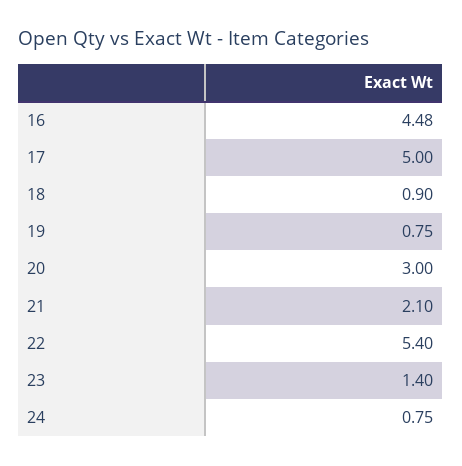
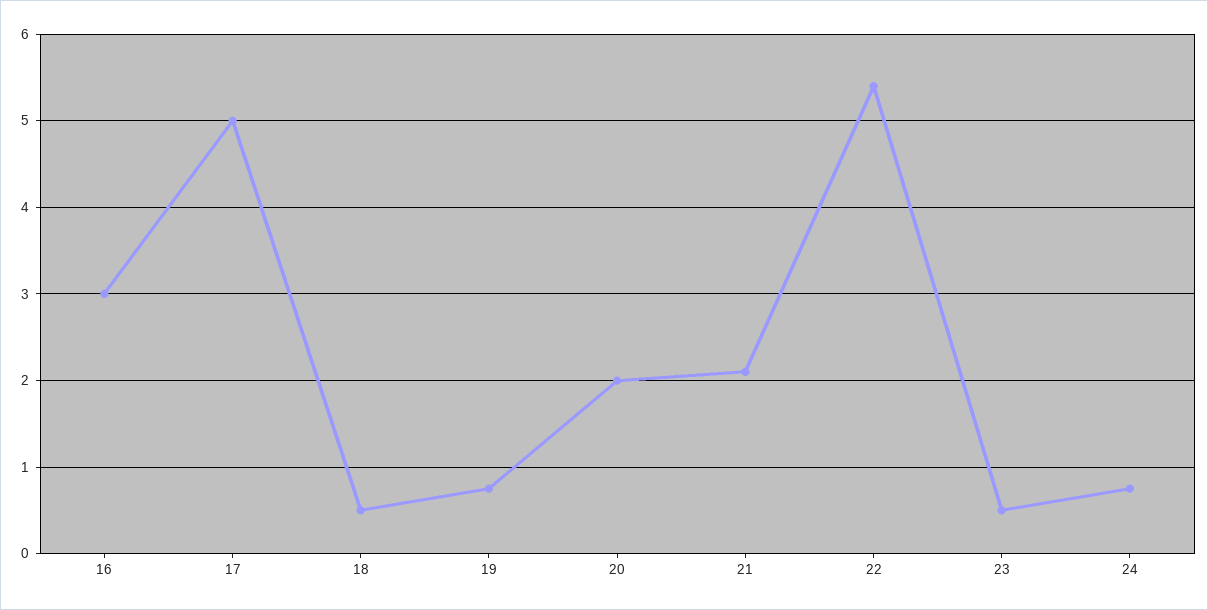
16: 4.48 -> 3
18: 0.9 -> 0.5
20: 3 -> 2
23: 1.4 -> 0.5

